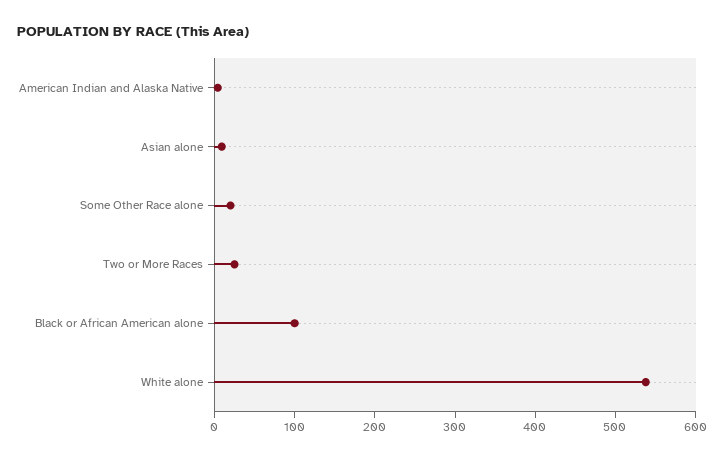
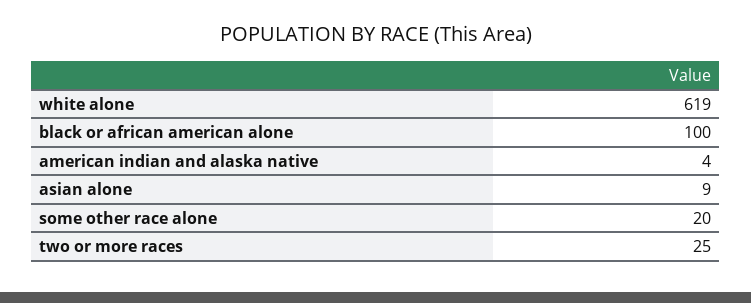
White alone: 540 -> 619

